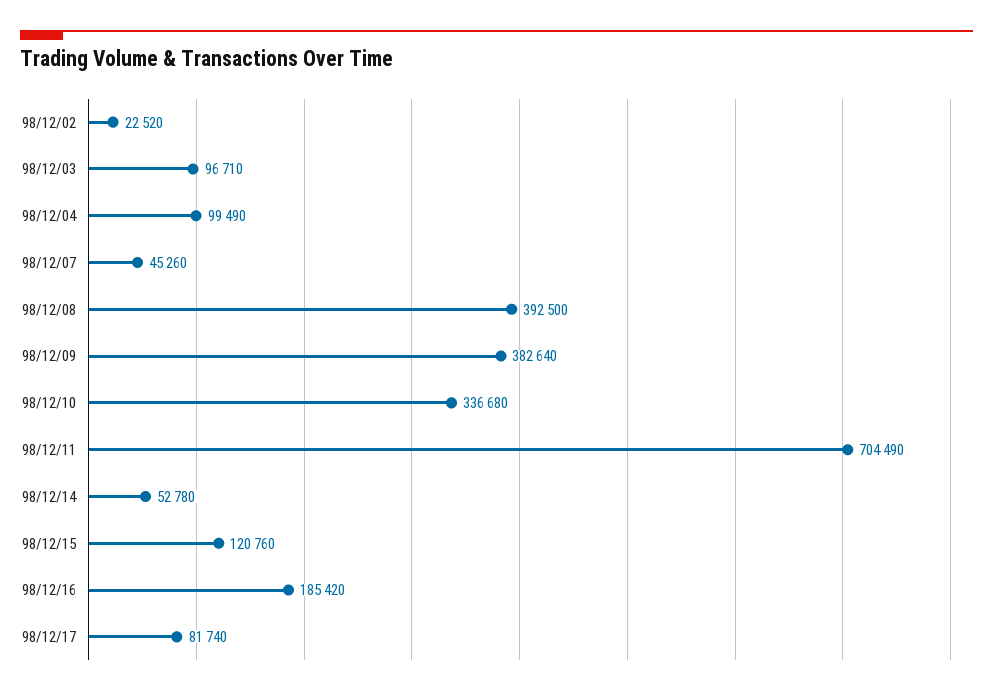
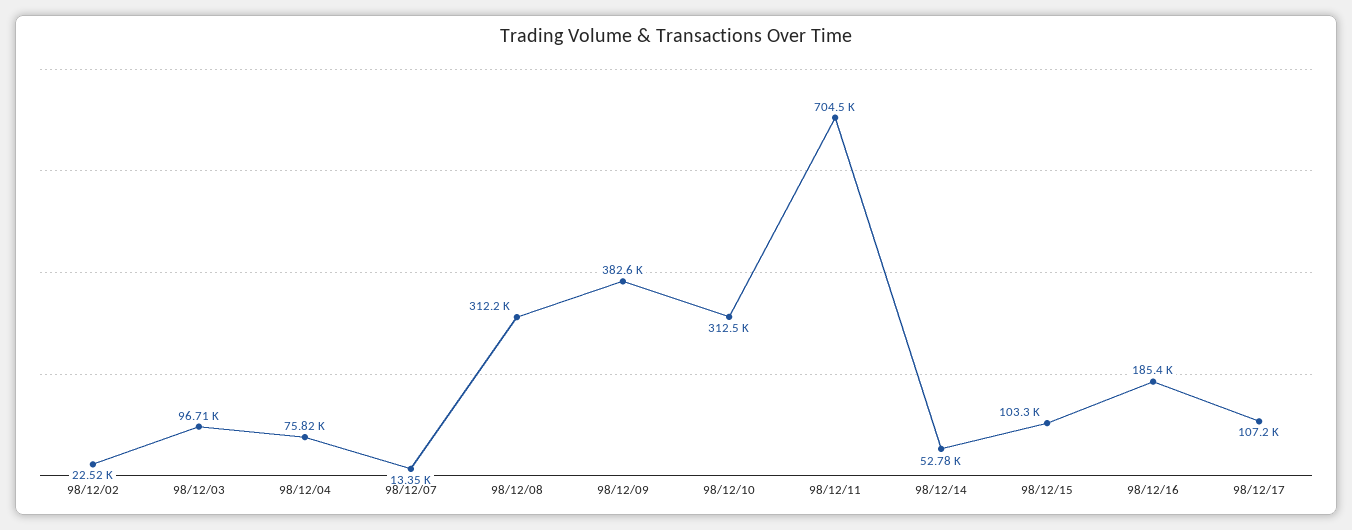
98/12/04: 99490 -> 75820
98/12/07: 45260 -> 13350
98/12/08: 392500 -> 312200
98/12/10: 336680 -> 312500
98/12/15: 120760 -> 103300
98/12/17: 81740 -> 107200

